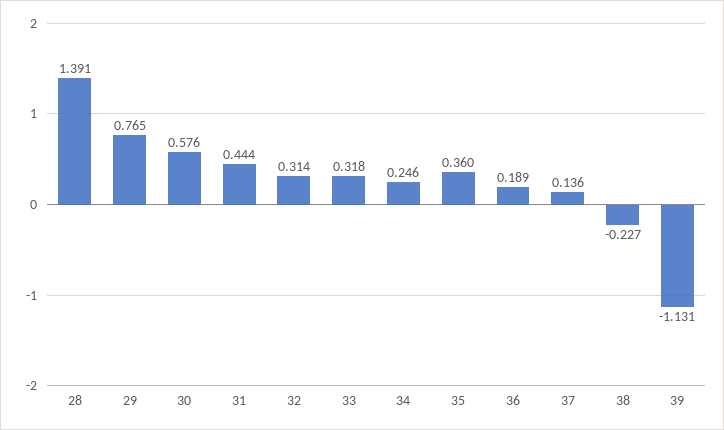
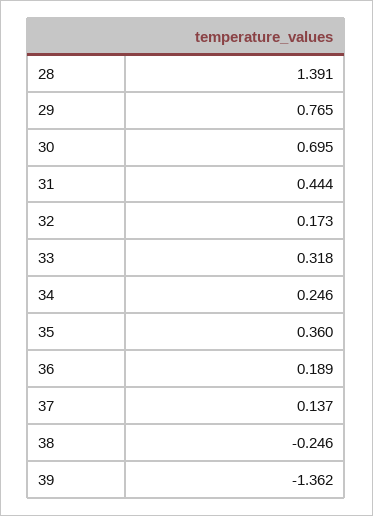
30: 0.576 -> 0.695
32: 0.314 -> 0.173
37: 0.136 -> 0.137
38: -0.227 -> -0.246
39: -1.131 -> -1.362

